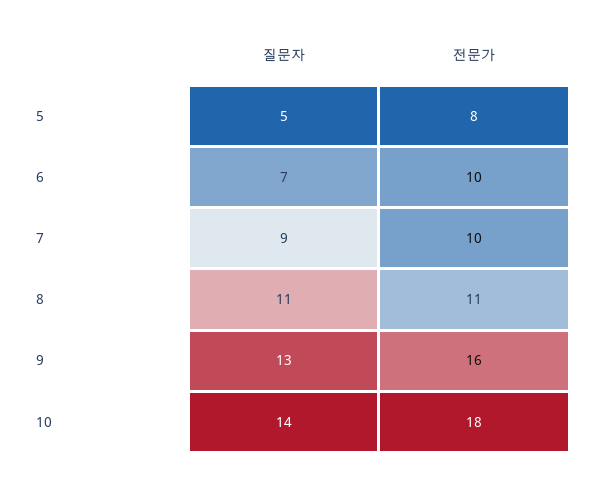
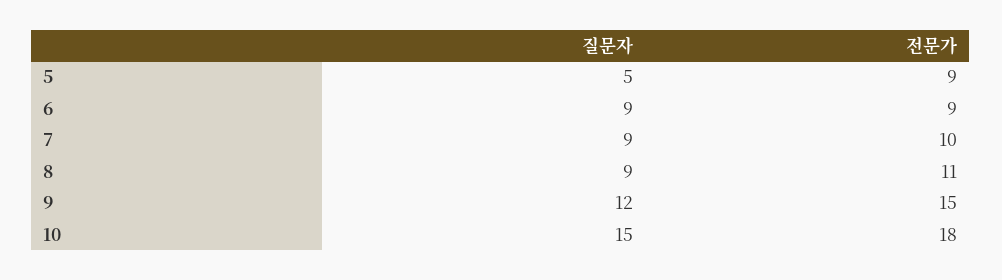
전문가, 5: 8 -> 9
질문자, 6: 7 -> 9
전문가, 6: 10 -> 9
질문자, 8: 11 -> 9
질문자, 9: 13 -> 12
전문가, 9: 16 -> 15
질문자, 10: 14 -> 15

